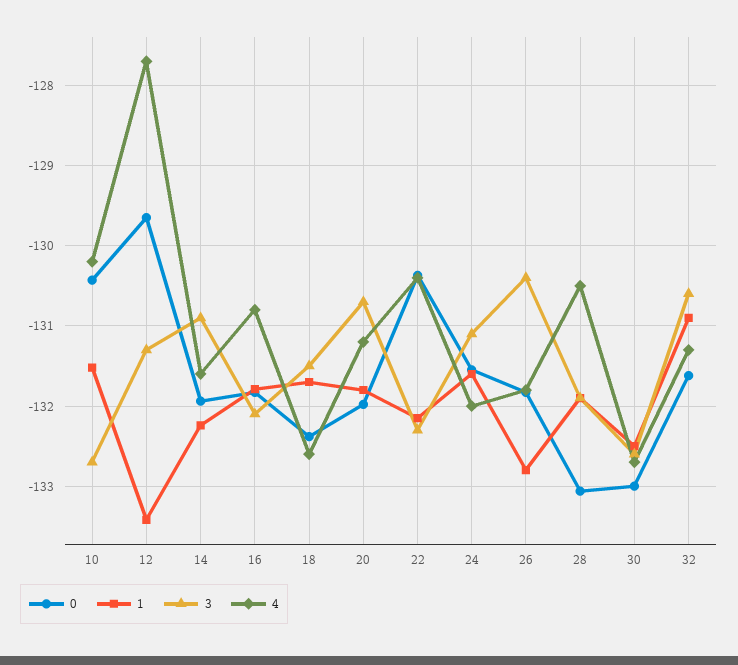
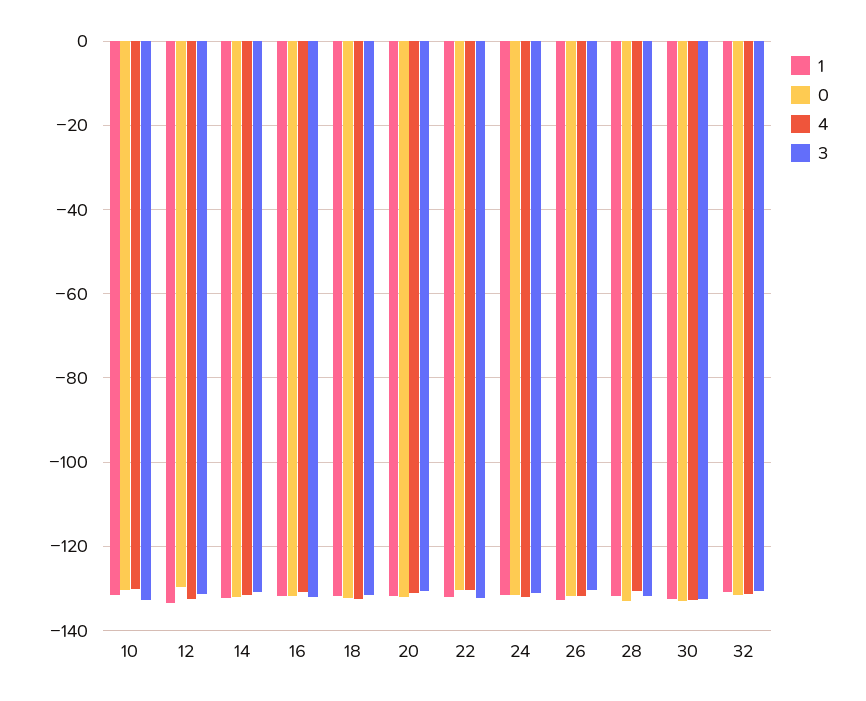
4, 12: -127.7 -> -132

